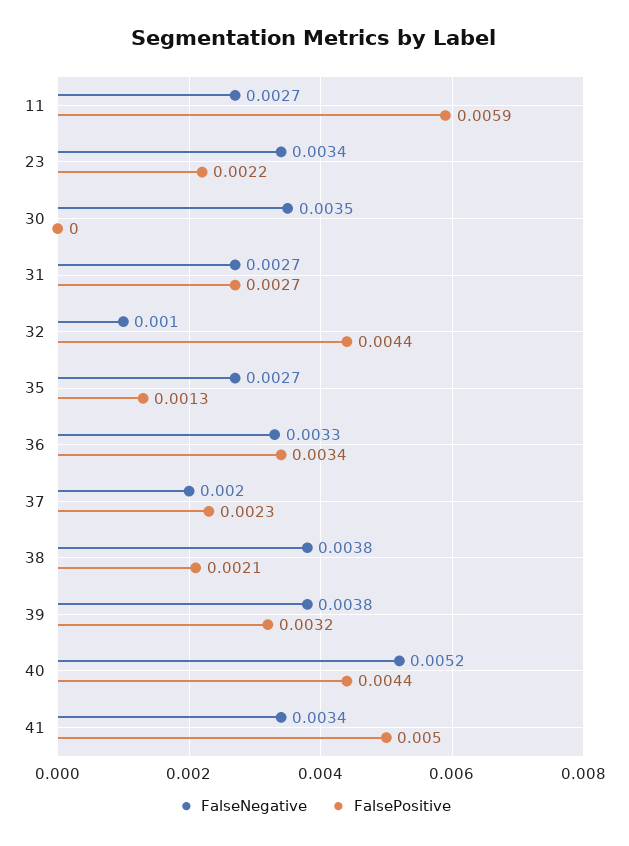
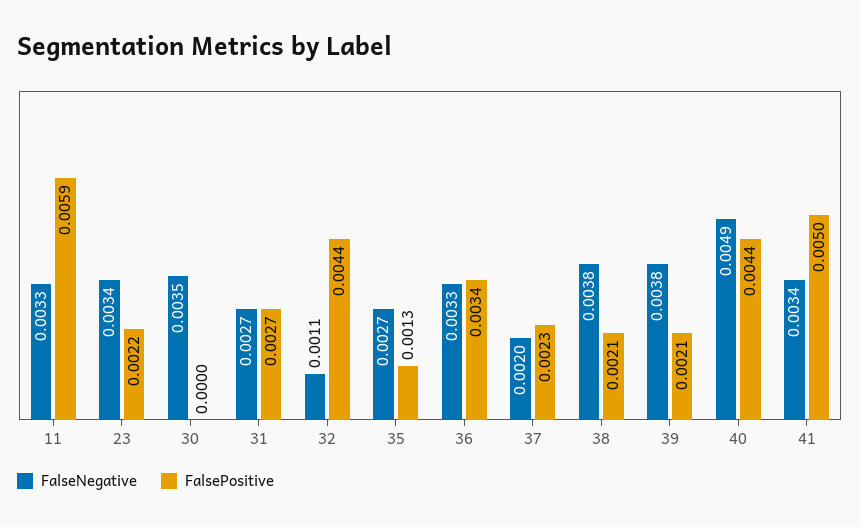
FalseNegative, 11: 0.0027 -> 0.0033
FalseNegative, 32: 0.001 -> 0.0011
FalsePositive, 39: 0.0032 -> 0.0021
FalseNegative, 40: 0.0052 -> 0.0049

